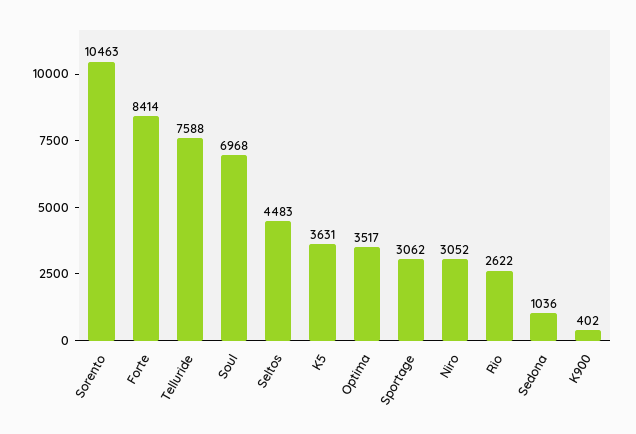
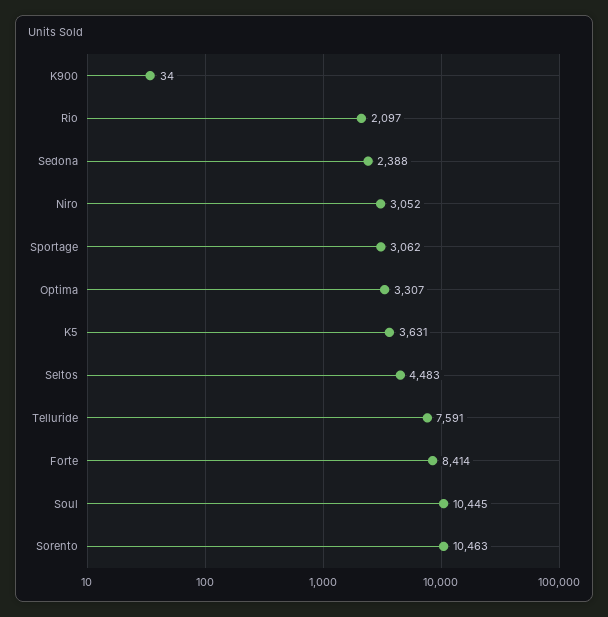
Telluride: 7588 -> 7591
Soul: 6968 -> 10445
Optima: 3517 -> 3307
Rio: 2622 -> 2097
Sedona: 1036 -> 2388
K900: 402 -> 34

